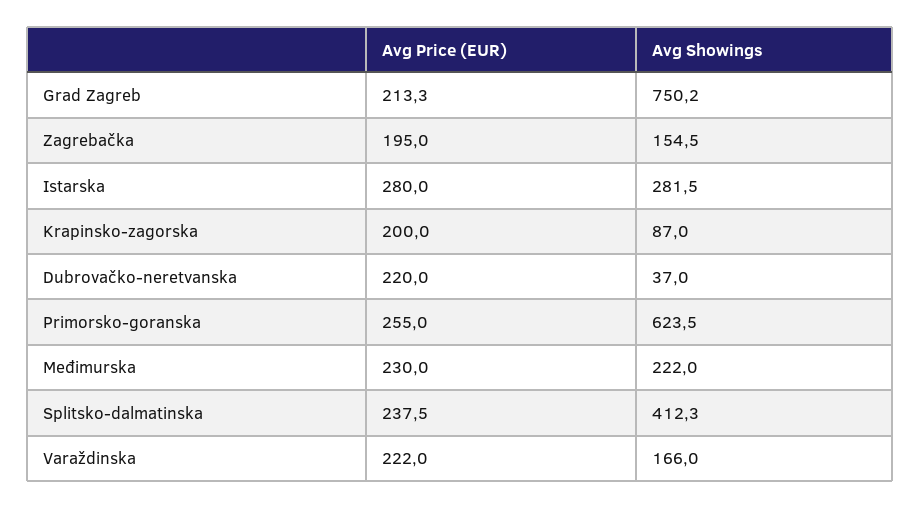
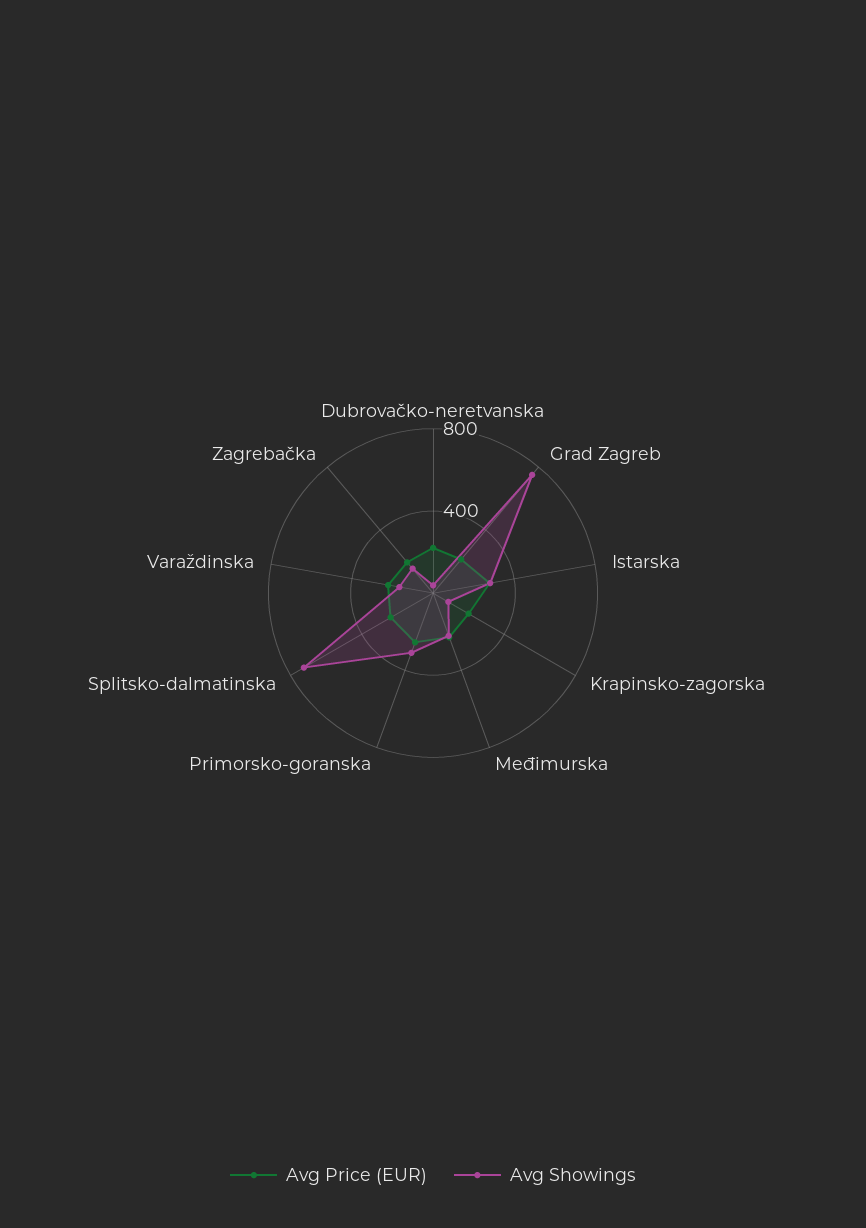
Avg Showings, Primorsko-goranska: 623.5 -> 300
Avg Showings, Splitsko-dalmatinska: 412.3 -> 700

